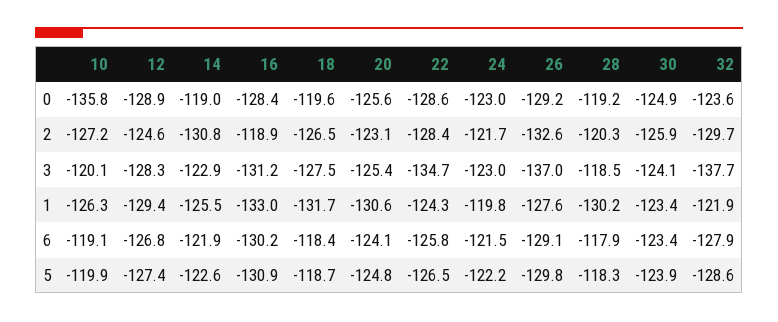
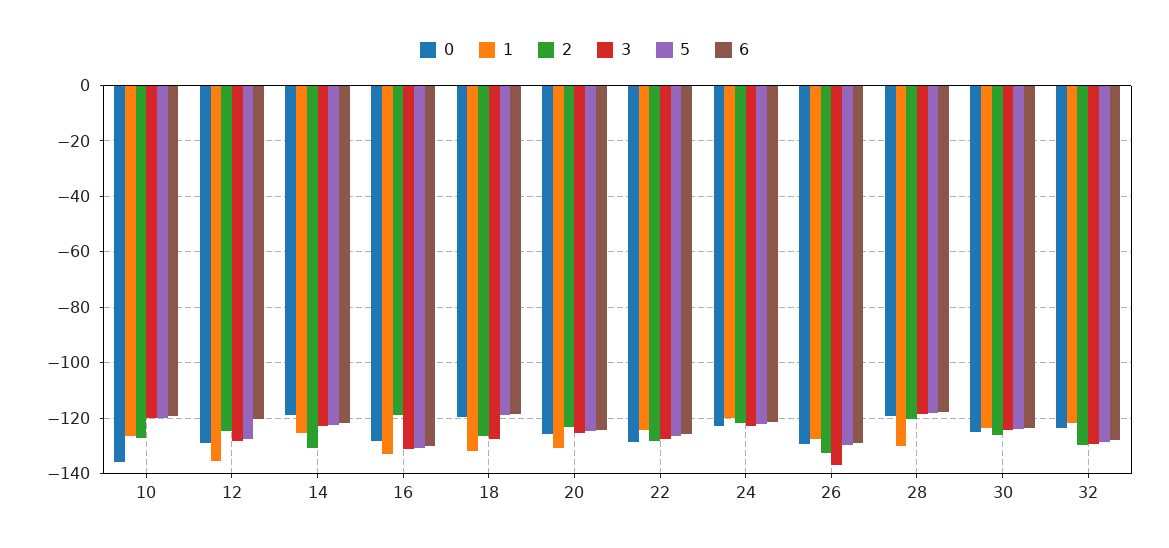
3, 22: -134.7 -> -127.5
3, 32: -137.7 -> -130
1, 12: -129.4 -> -135
6, 12: -126.8 -> -120

